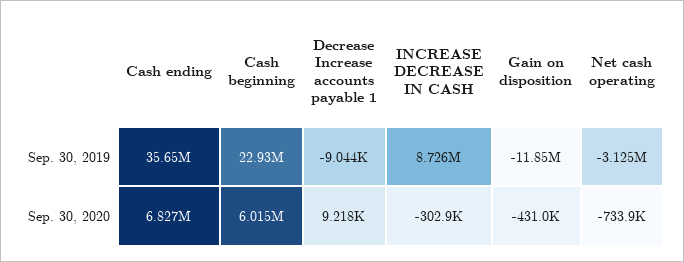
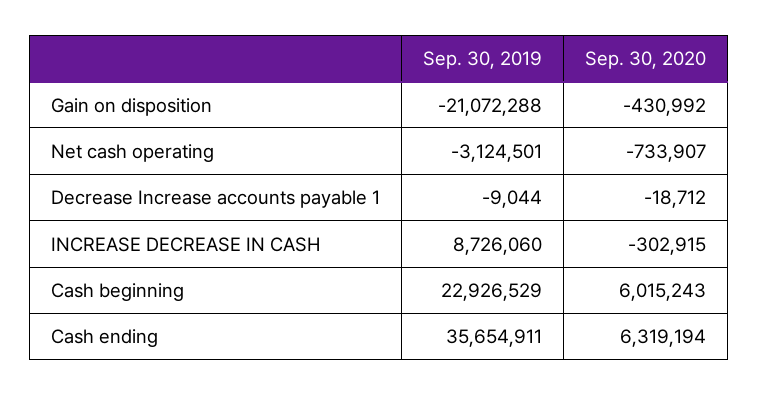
Gain on disposition, Sep. 30, 2019: -11850000 -> -21072288
Cash ending, Sep. 30, 2020: 6827000 -> 6319194
Decrease Increase accounts payable 1, Sep. 30, 2020: 9218 -> -18712

